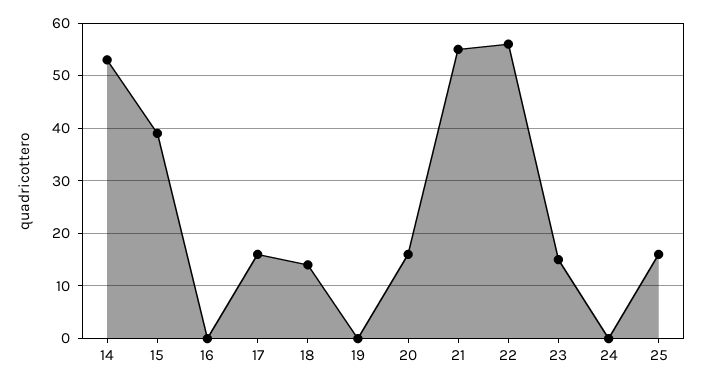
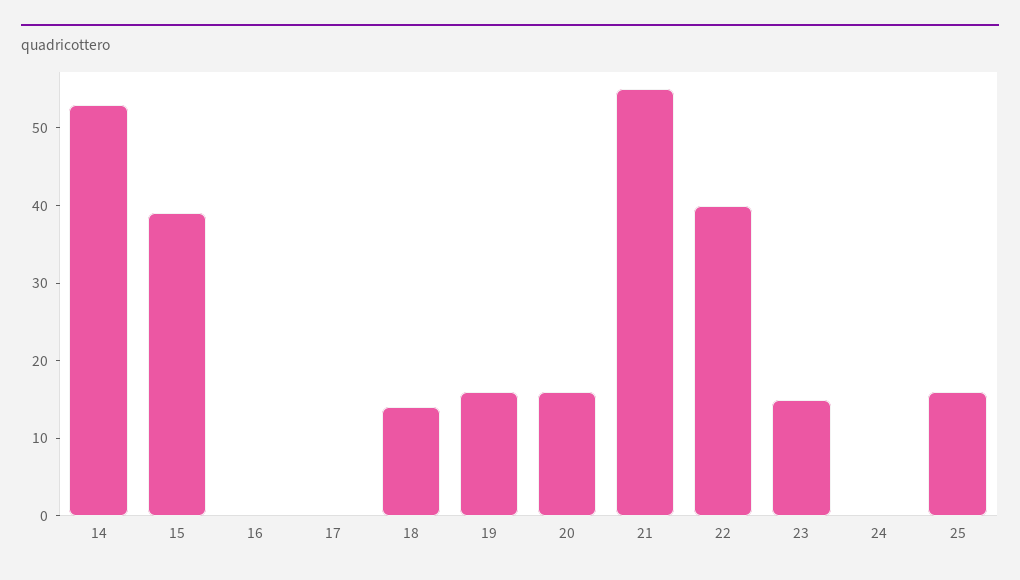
17: 15 -> 0
19: 0 -> 15
22: 55 -> 40

